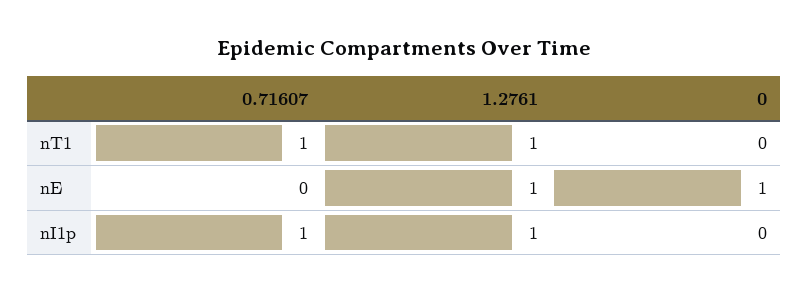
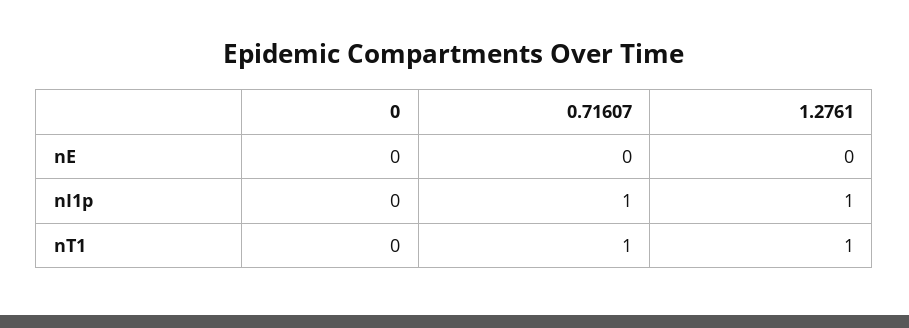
1.2761, nE: 1 -> 0
0, nE: 1 -> 0

